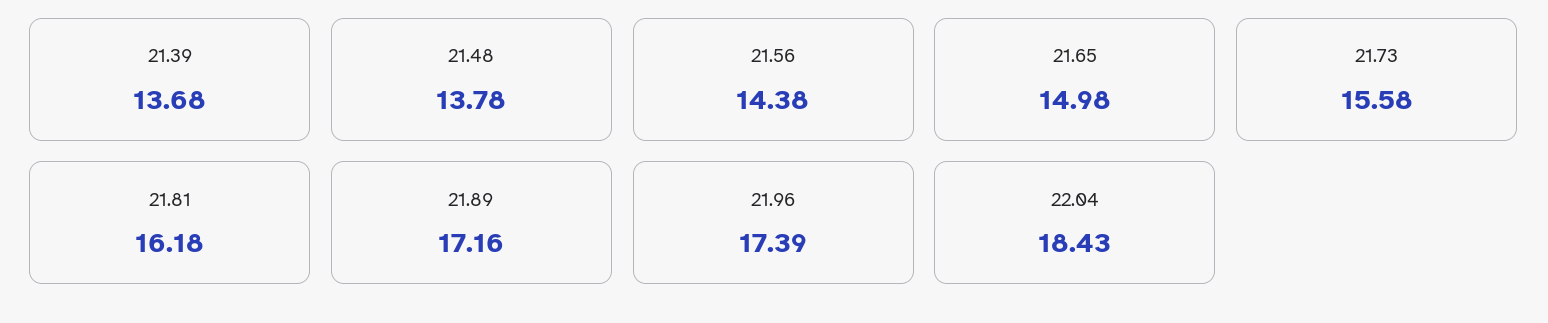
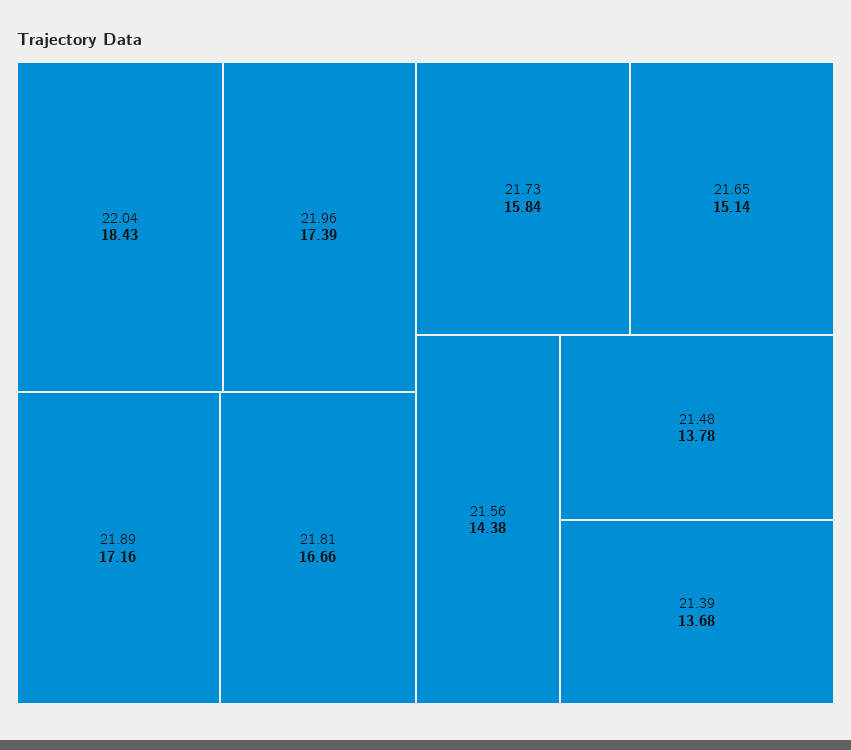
21.65: 14.98 -> 15.14
21.73: 15.58 -> 15.84
21.81: 16.18 -> 16.66

